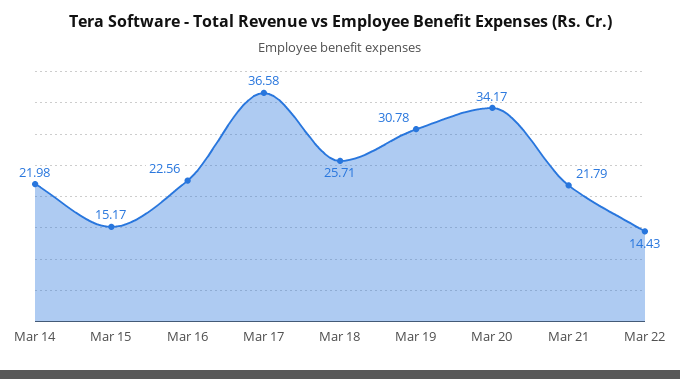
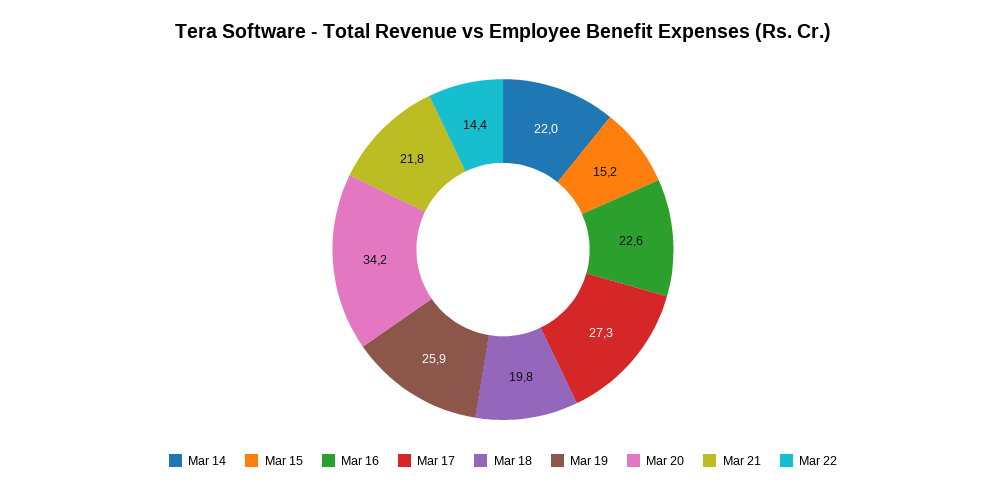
Mar 17: 36.58 -> 27.3
Mar 18: 25.71 -> 19.8
Mar 19: 30.78 -> 25.9

